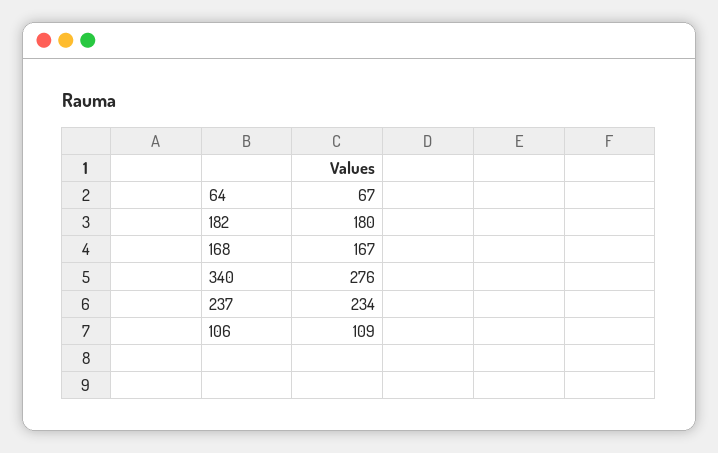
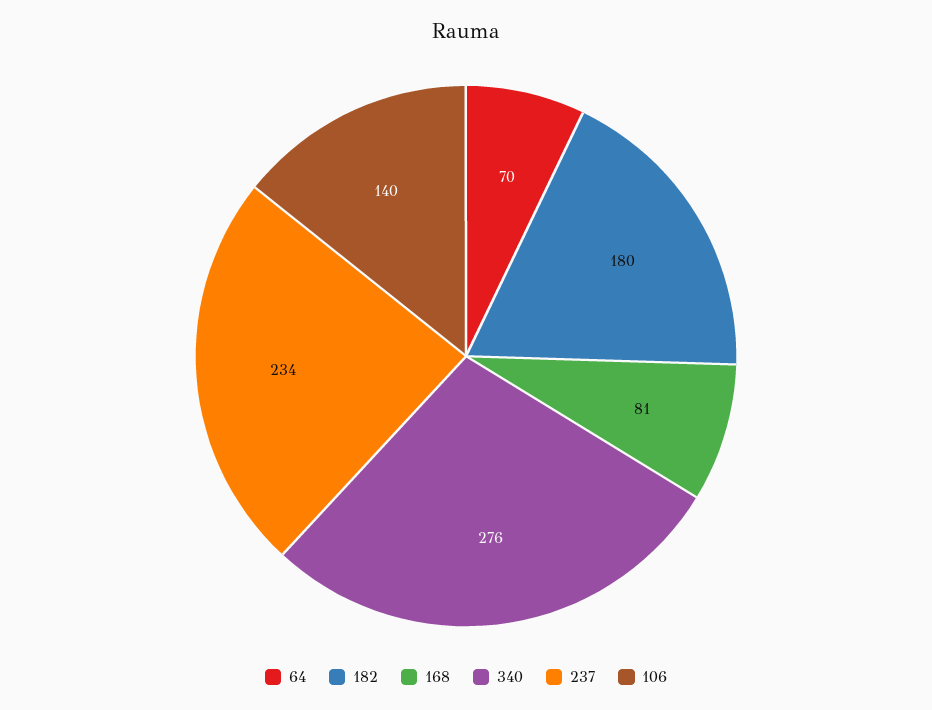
64: 67 -> 70
168: 167 -> 81
106: 109 -> 140

